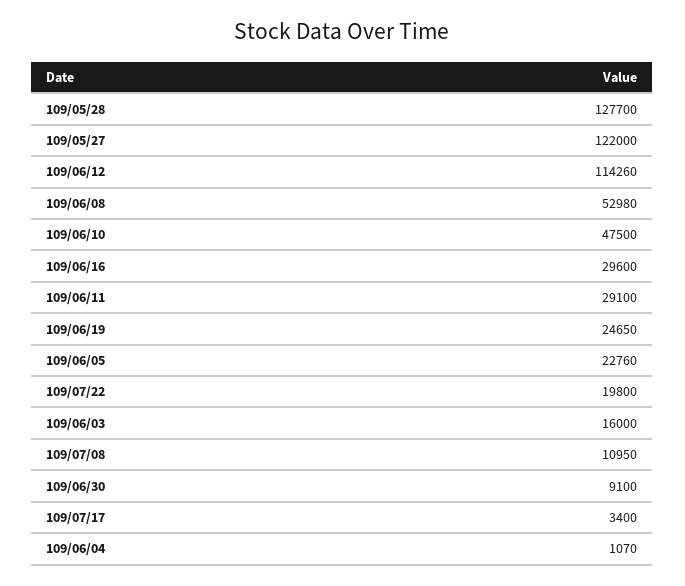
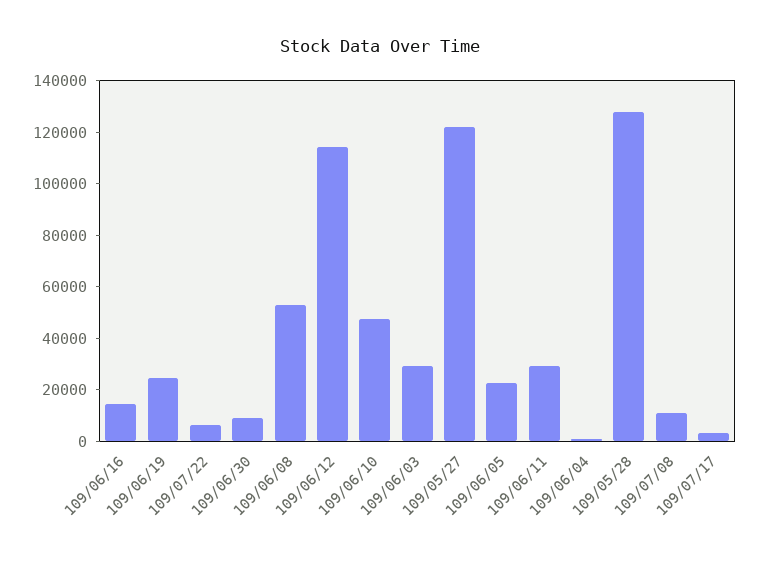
109/06/16: 29600 -> 15000
109/07/22: 19800 -> 5000
109/06/03: 16000 -> 30000

